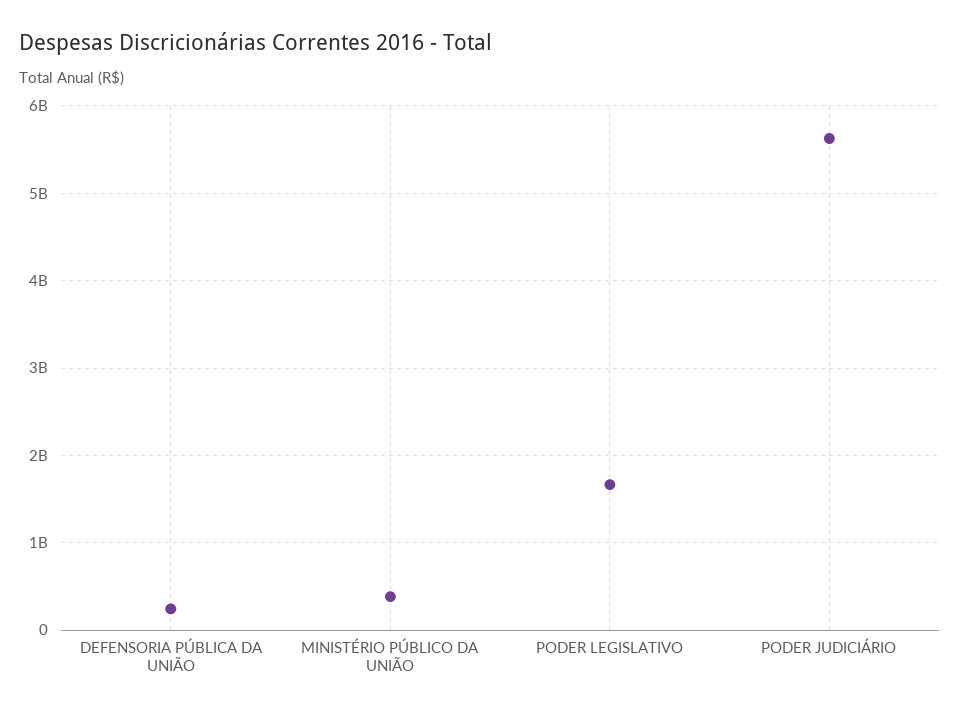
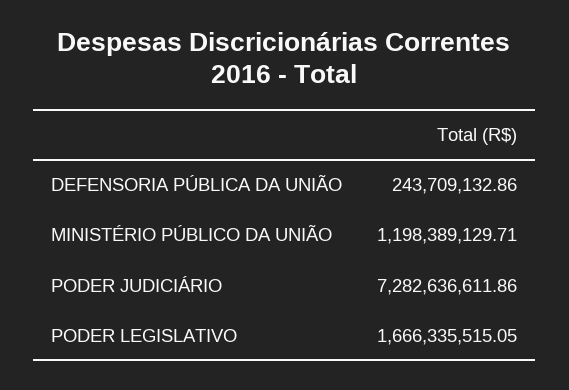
MINISTÉRIO PÚBLICO DA UNIÃO: 400000000 -> 1198389129.71
PODER JUDICIÁRIO: 5600000000 -> 7282636611.86

